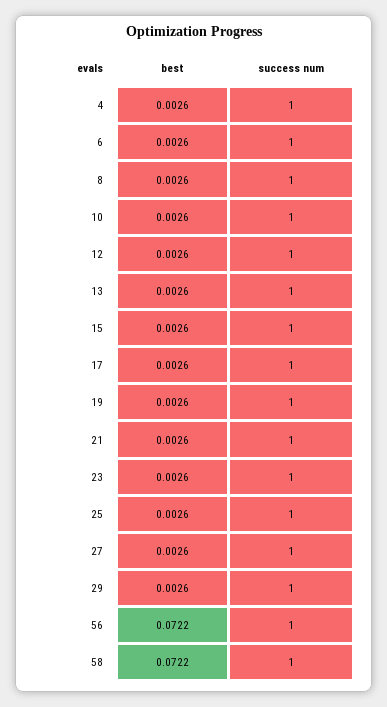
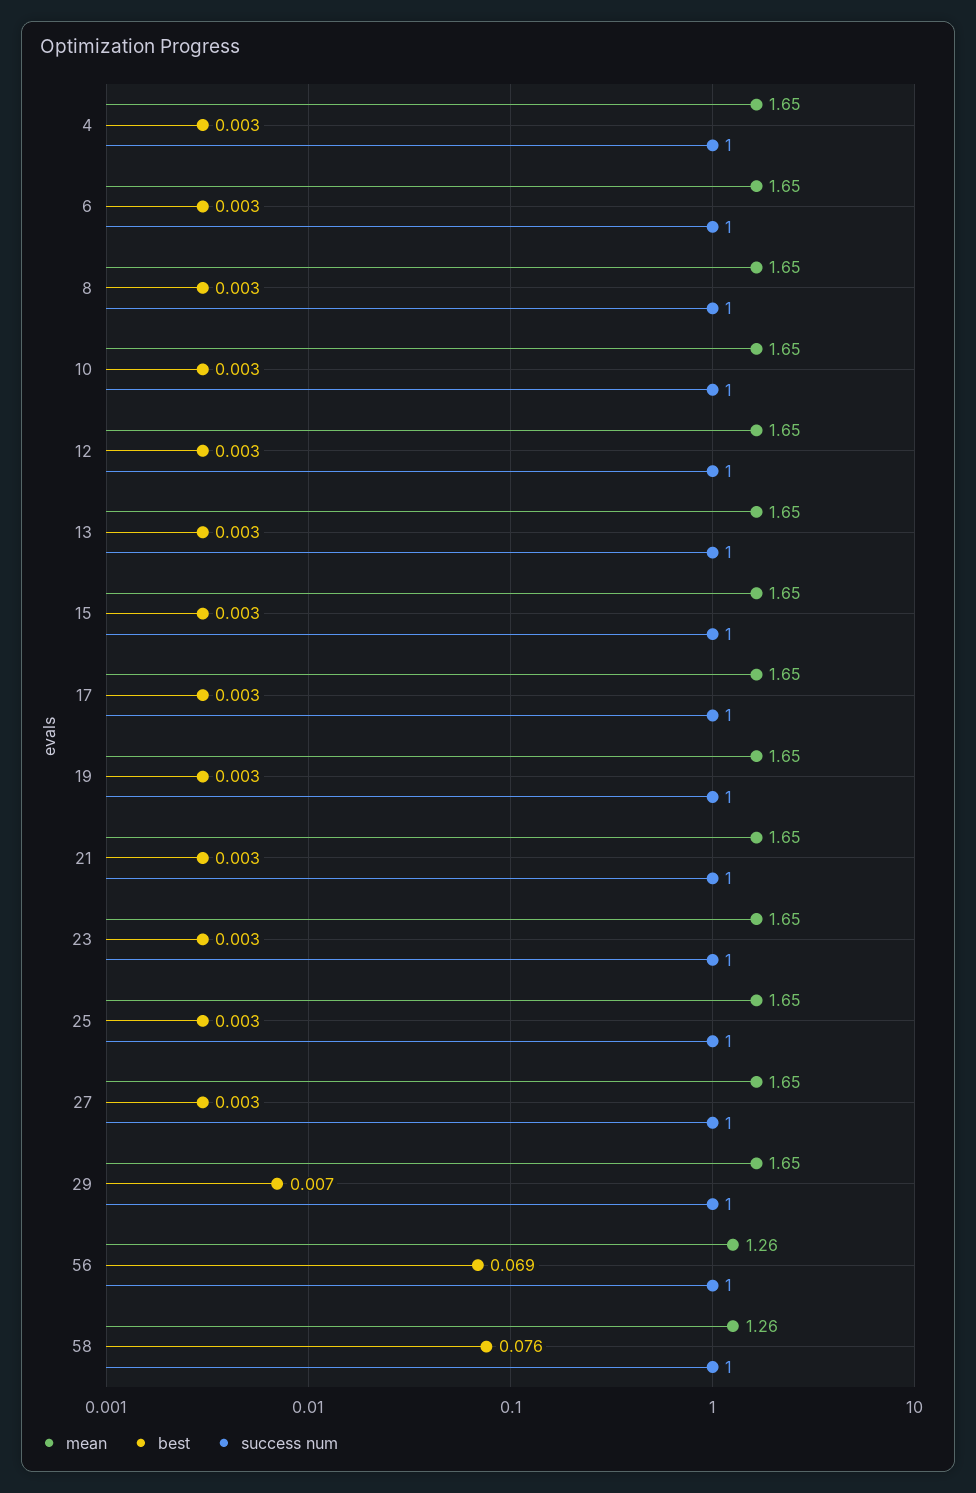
best, 29: 0.0026 -> 0.007
best, 56: 0.0722 -> 0.069
best, 58: 0.0722 -> 0.076
mean, 4: none -> 1.65
mean, 6: none -> 1.65
mean, 8: none -> 1.65
mean, 10: none -> 1.65
mean, 12: none -> 1.65
mean, 13: none -> 1.65
mean, 15: none -> 1.65
mean, 17: none -> 1.65
mean, 19: none -> 1.65
mean, 21: none -> 1.65
mean, 23: none -> 1.65
mean, 25: none -> 1.65
mean, 27: none -> 1.65
mean, 29: none -> 1.65
mean, 56: none -> 1.26
mean, 58: none -> 1.26

